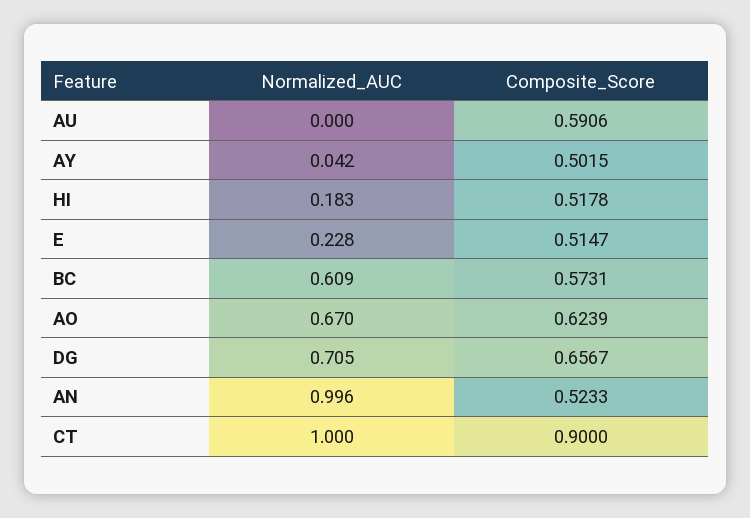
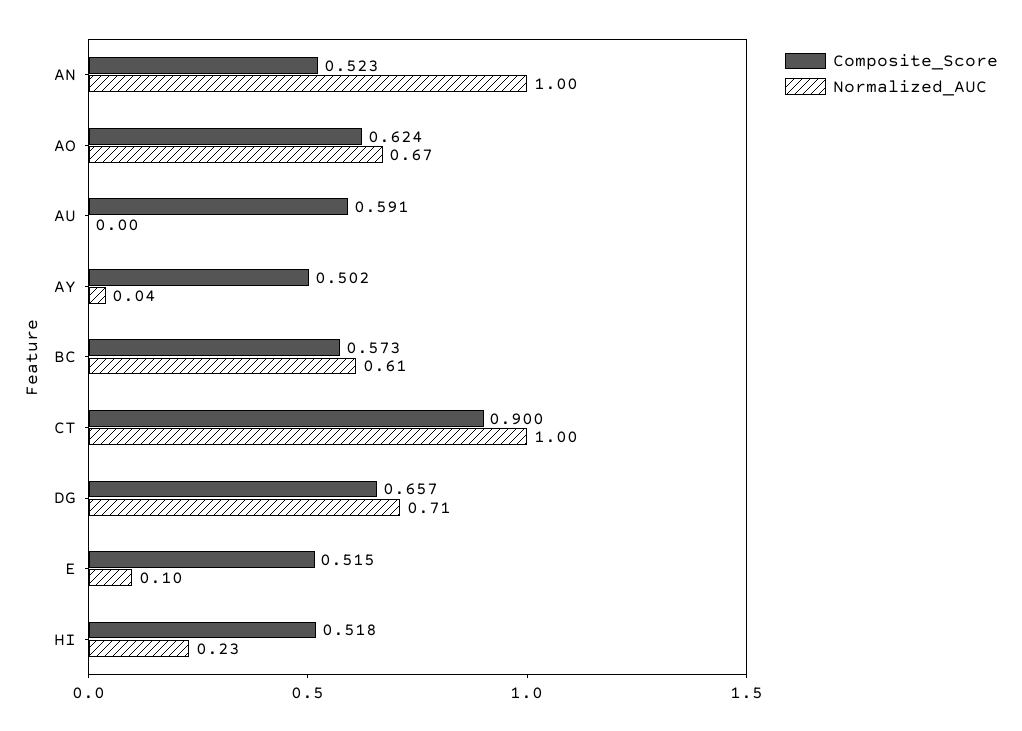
Normalized_AUC, HI: 0.183 -> 0.23
Normalized_AUC, E: 0.228 -> 0.1

